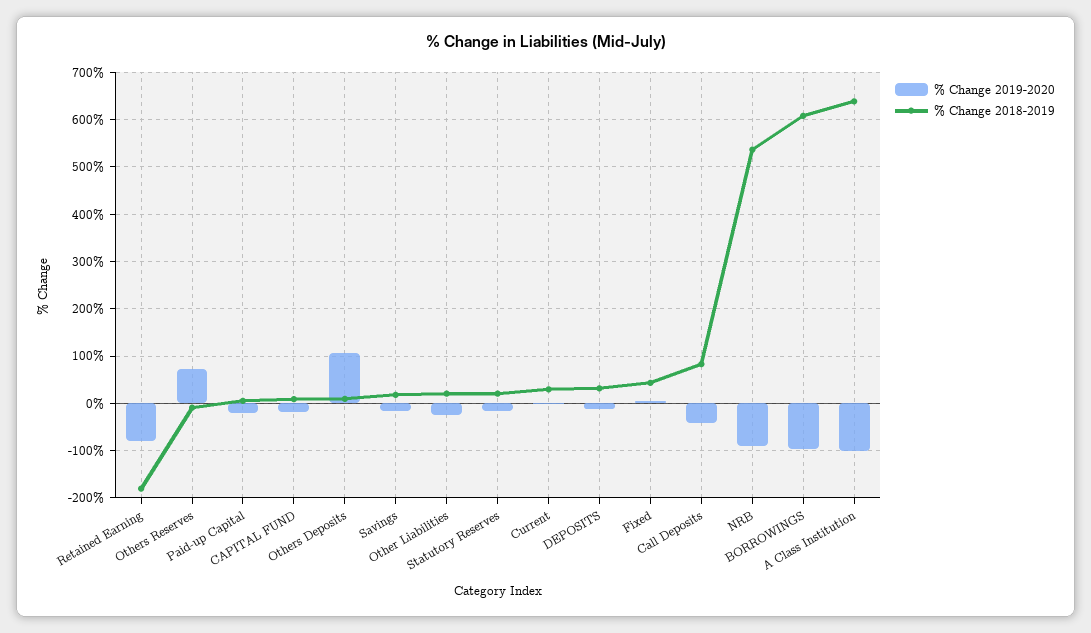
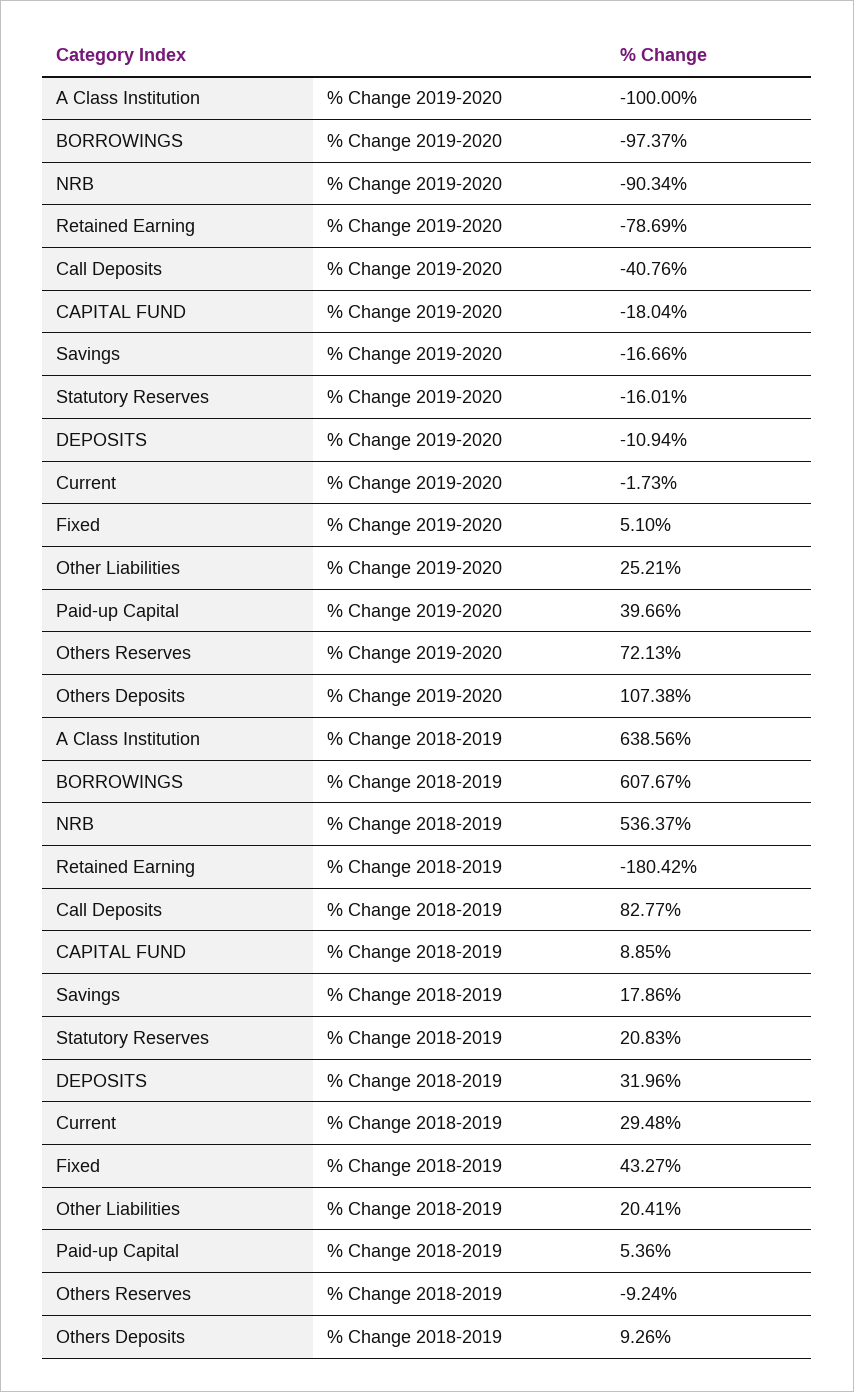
% Change 2019-2020, Paid-up Capital: -20 -> 39.66
% Change 2019-2020, Other Liabilities: -20 -> 25.21

